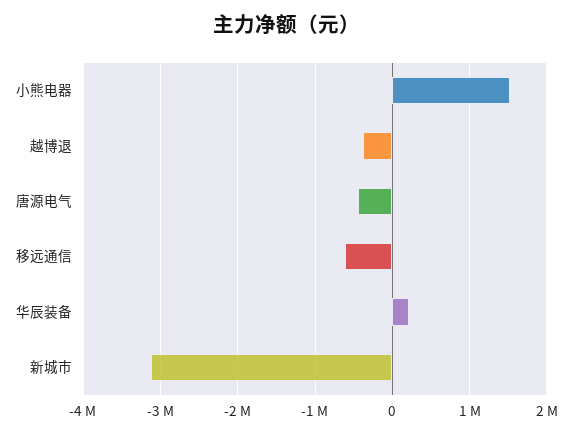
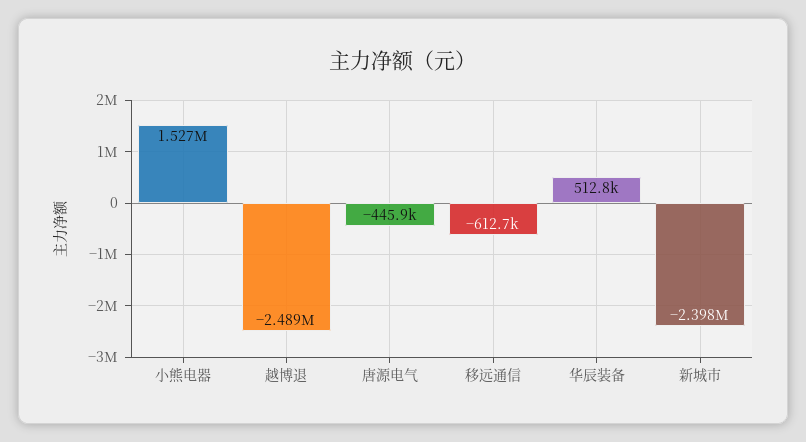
越博退: -400000 -> -2489000
华辰装备: 200000 -> 512800
新城市: -3100000 -> -2398000

